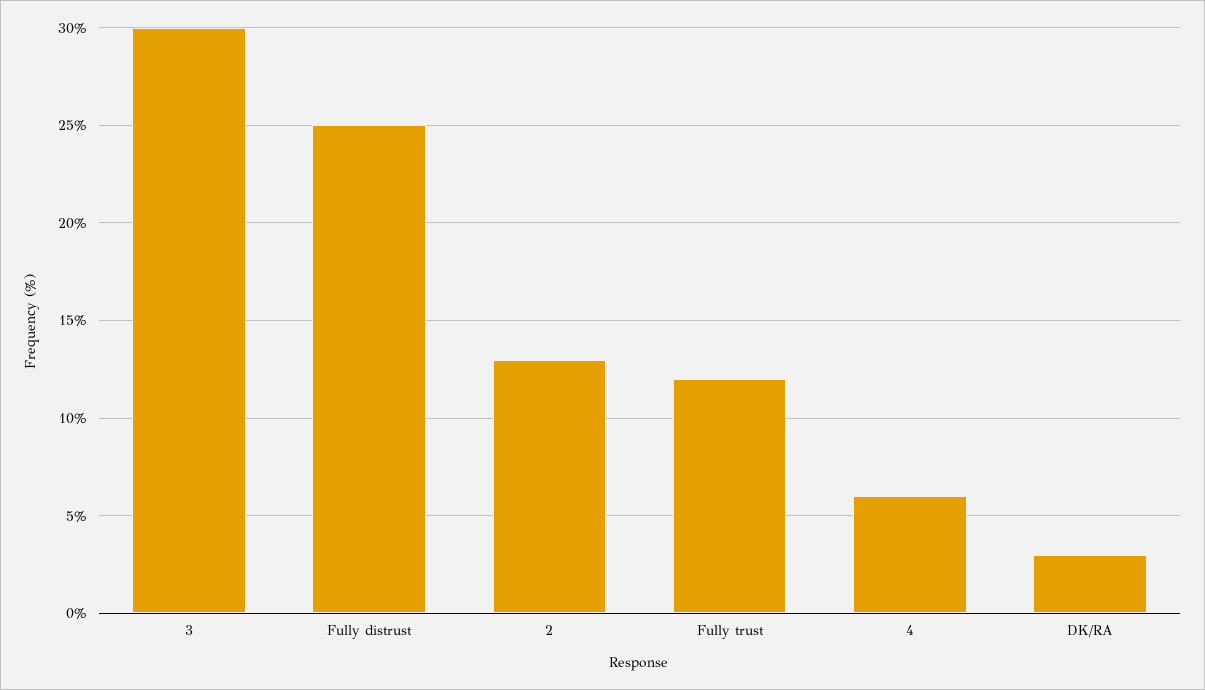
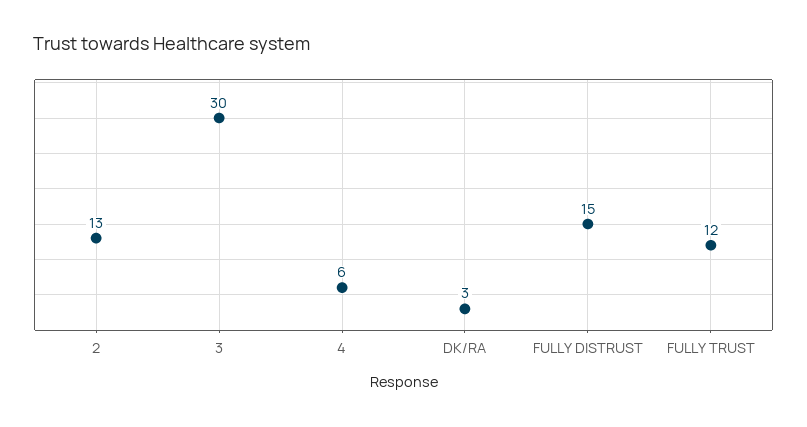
Fully distrust: 25 -> 15

